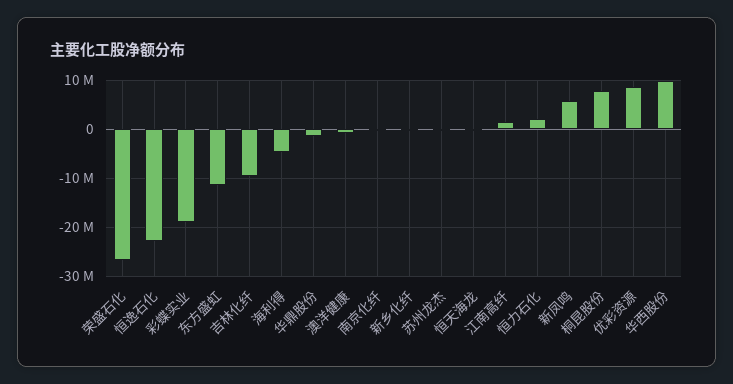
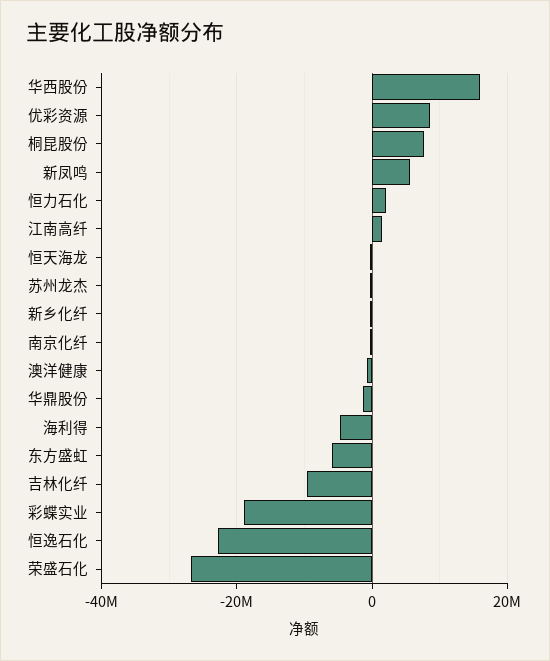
东方盛虹: -12000000 -> -6000000
华西股份: 10000000 -> 16000000

